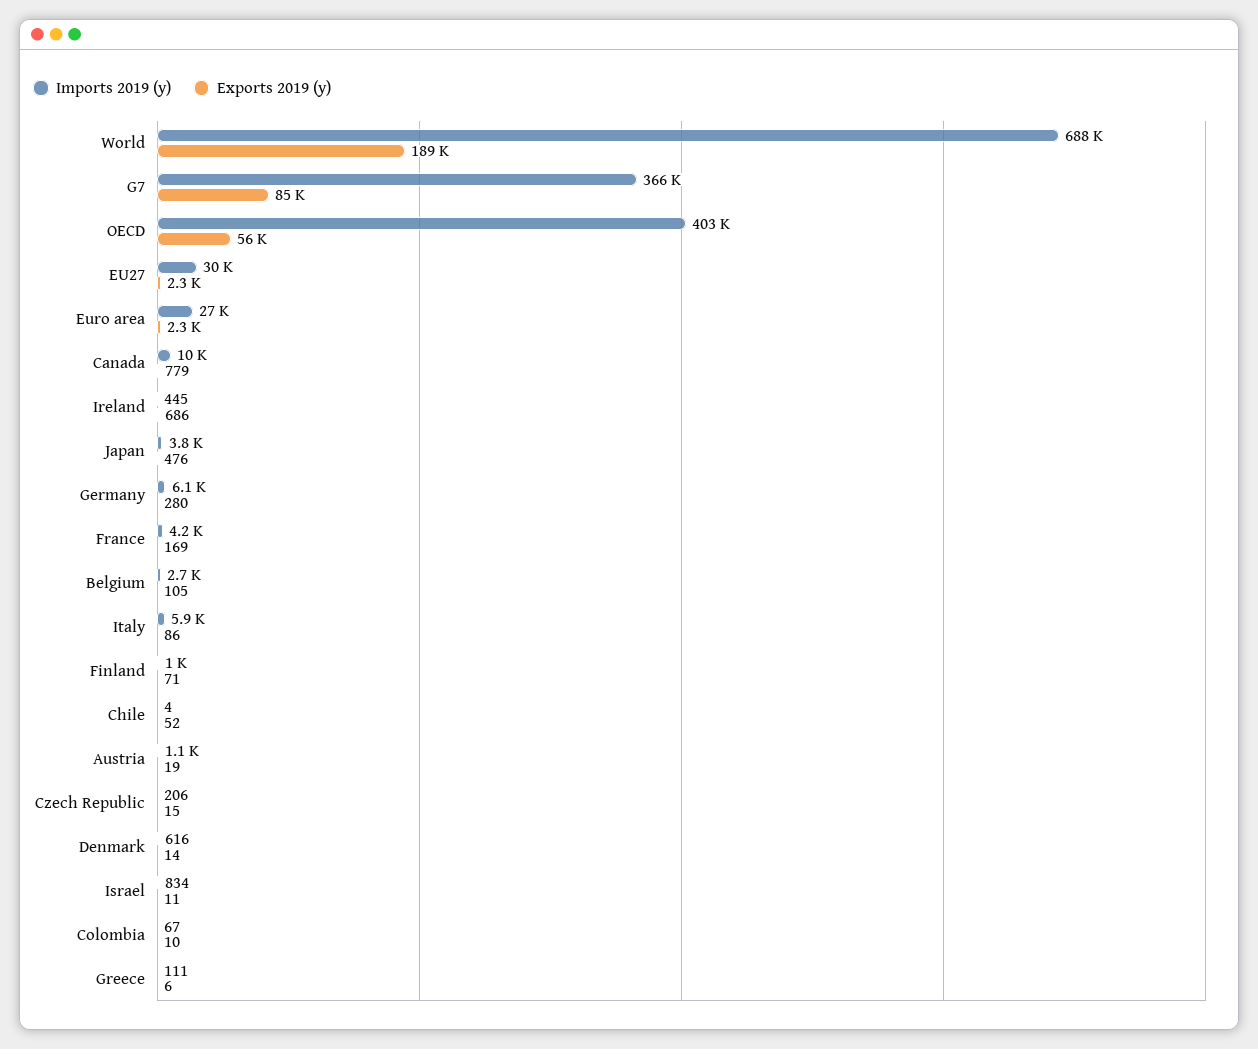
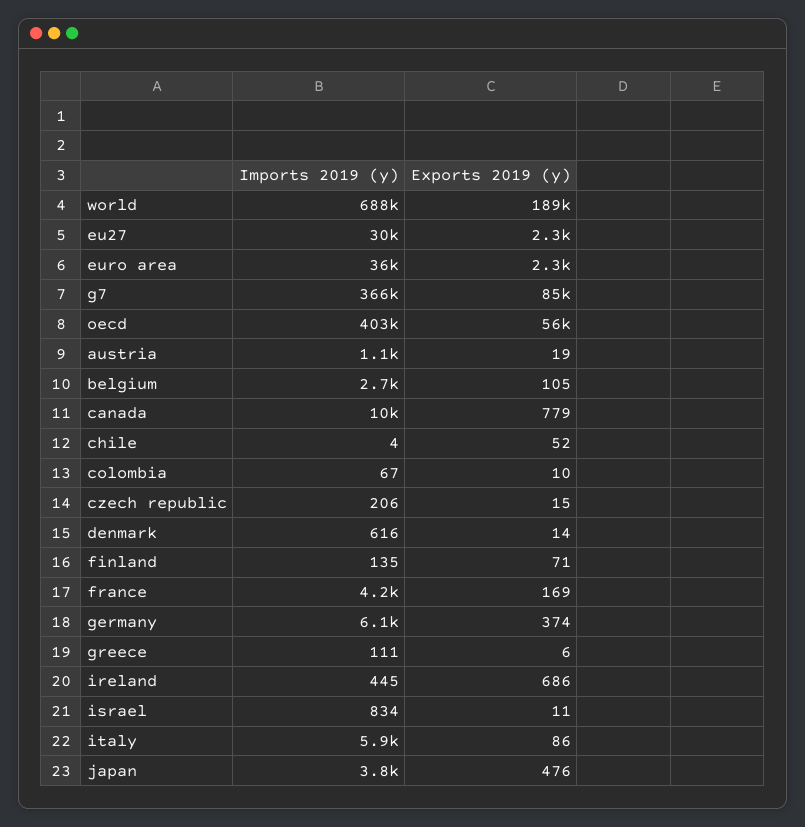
Imports 2019 (y), Euro area: 27000 -> 36000
Exports 2019 (y), Germany: 280 -> 374
Imports 2019 (y), Finland: 1000 -> 135

